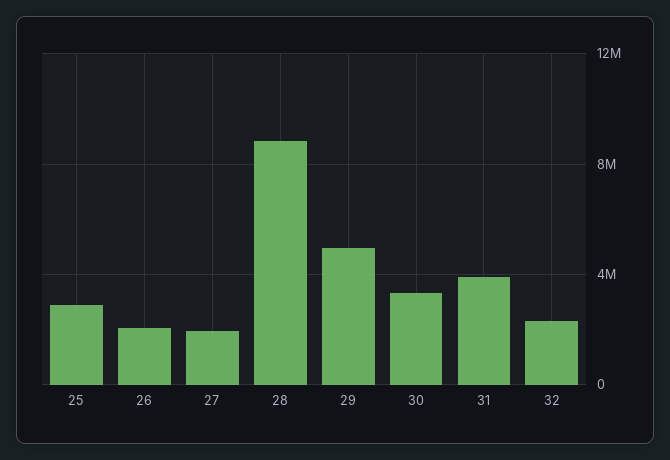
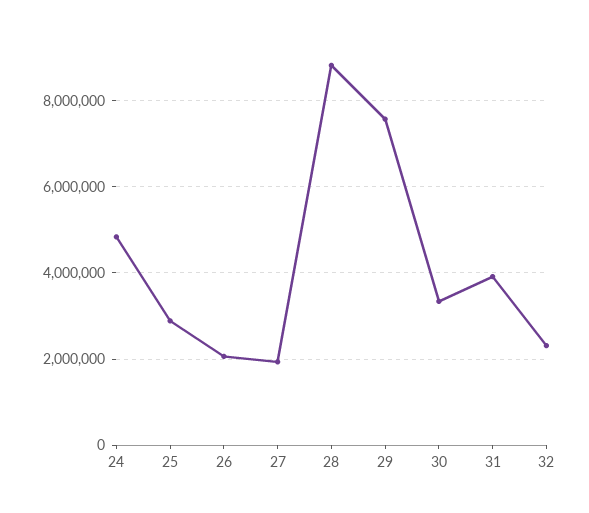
29: 5000000 -> 7600000
24: none -> 4800000

